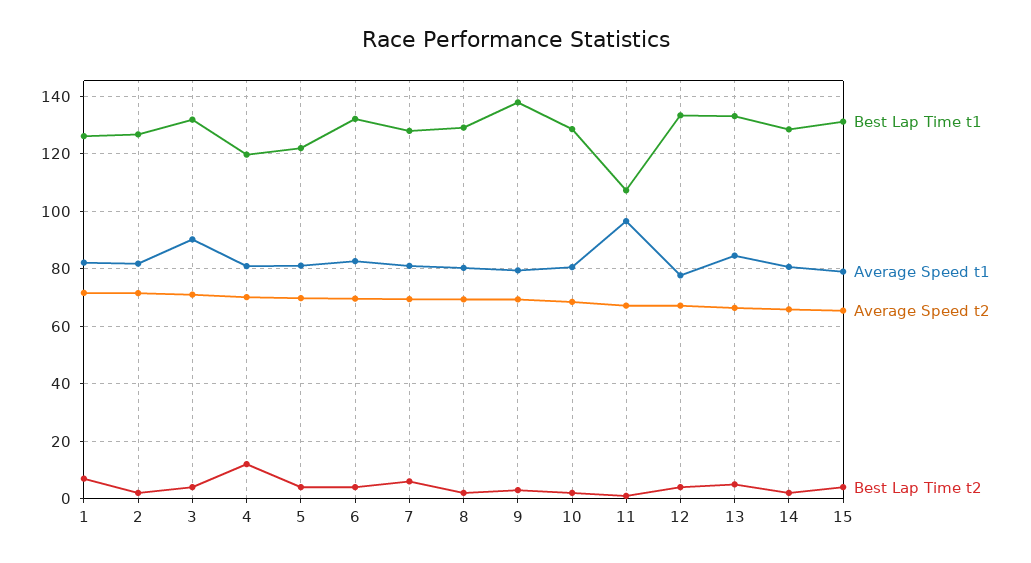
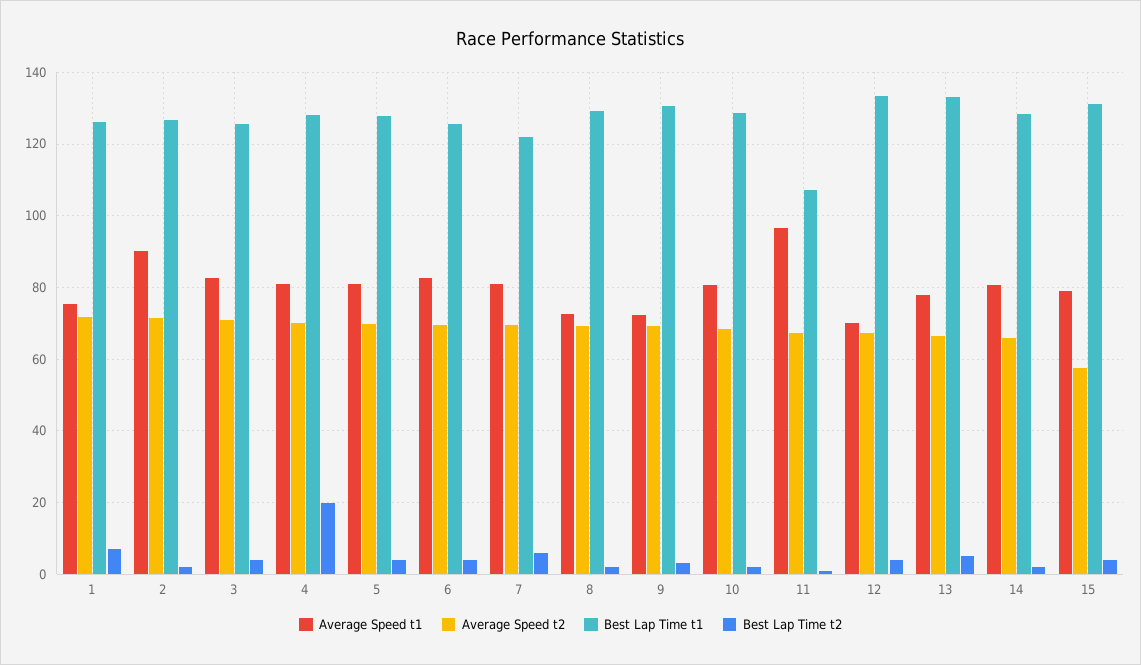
Average Speed t1, 1: 82.5 -> 76
Average Speed t1, 2: 82.5 -> 90
Best Lap Time t1, 3: 132.5 -> 126
Average Speed t1, 3: 90 -> 82
Best Lap Time t1, 4: 120 -> 128
Best Lap Time t2, 4: 12.5 -> 20
Best Lap Time t1, 5: 122.5 -> 128
Best Lap Time t1, 6: 132.5 -> 126
Best Lap Time t1, 7: 127.5 -> 122
Average Speed t1, 8: 80 -> 72
Best Lap Time t1, 9: 137.5 -> 130
Average Speed t1, 9: 80 -> 72
Average Speed t1, 12: 77.5 -> 70
Average Speed t1, 13: 85 -> 78
Average Speed t2, 15: 65 -> 58

